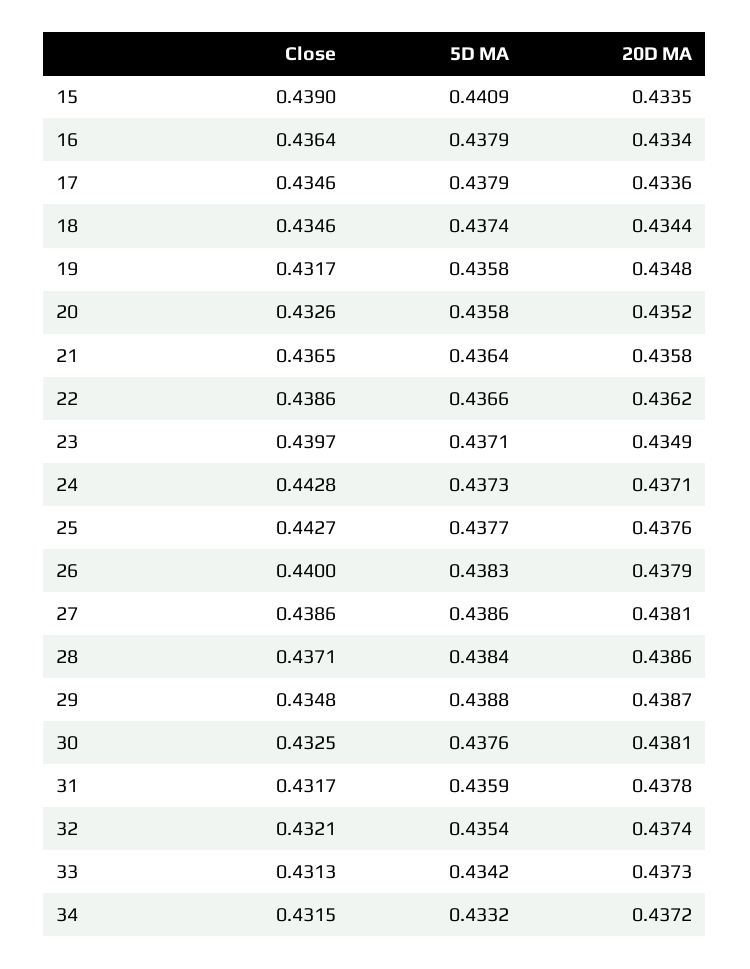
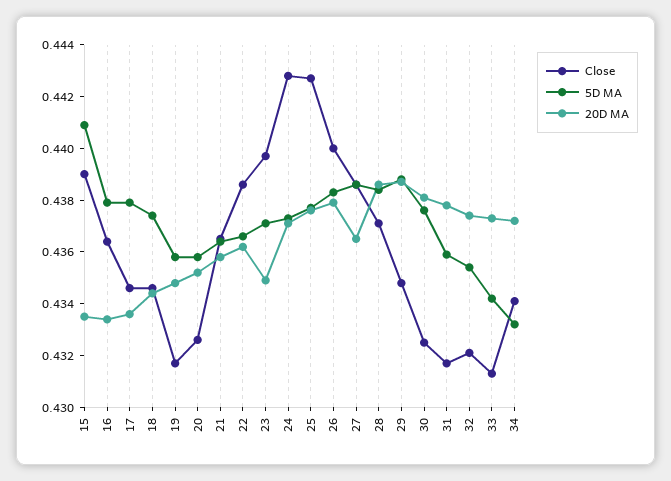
20D MA, 27: 0.4381 -> 0.4365
Close, 34: 0.4315 -> 0.434

